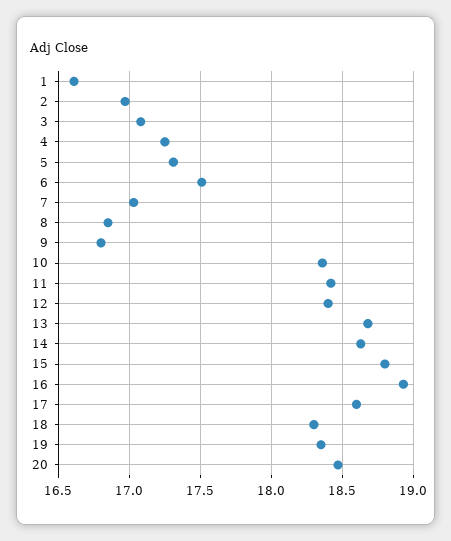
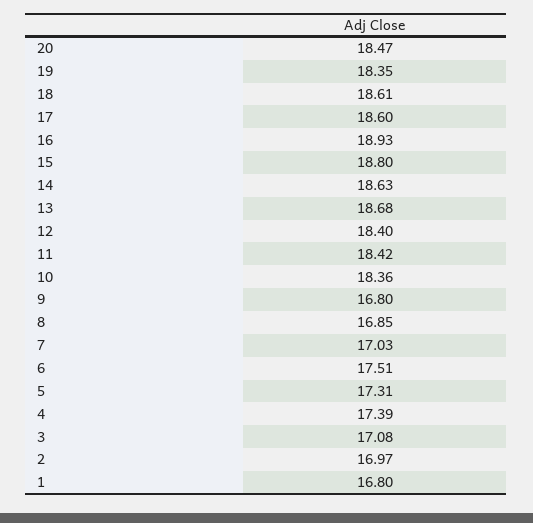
1: 16.6 -> 16.8
4: 17.25 -> 17.39
18: 18.3 -> 18.61

